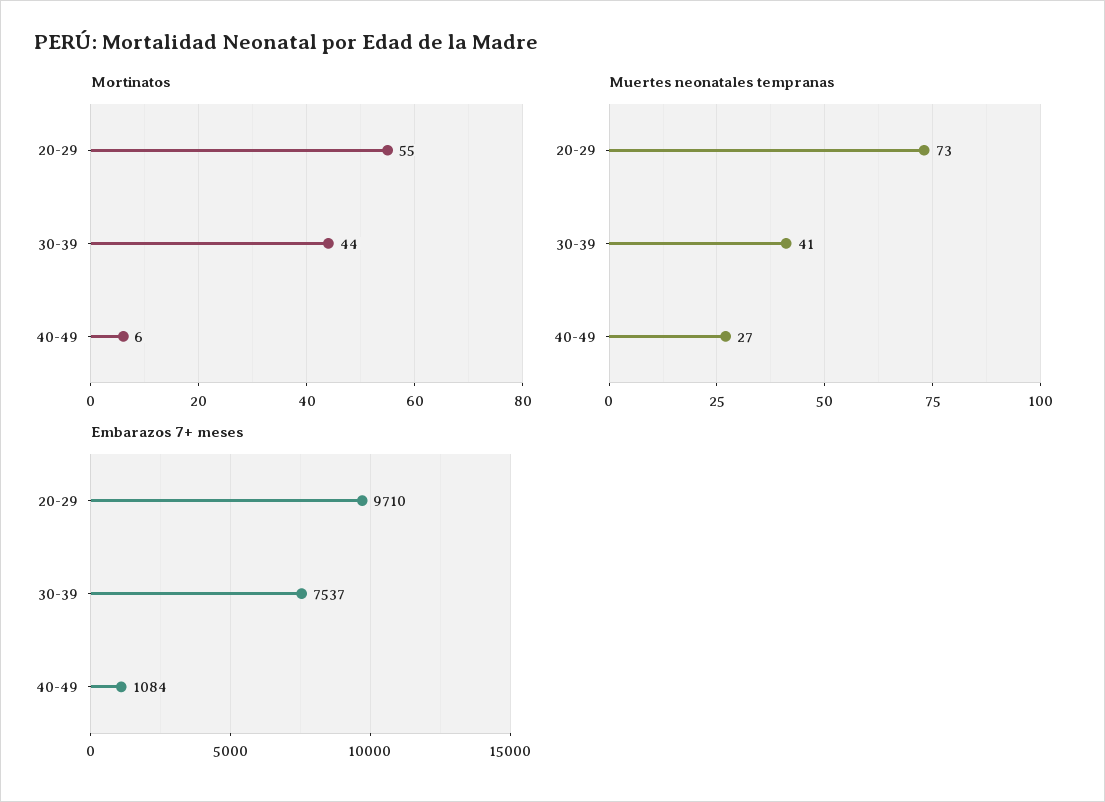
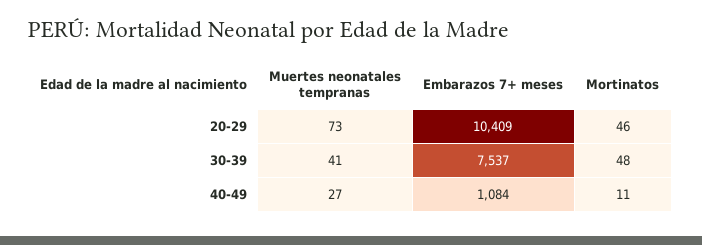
Mortinatos, 20-29: 55 -> 46
Mortinatos, 30-39: 44 -> 48
Mortinatos, 40-49: 6 -> 11
Embarazos 7+ meses, 20-29: 9710 -> 10409

